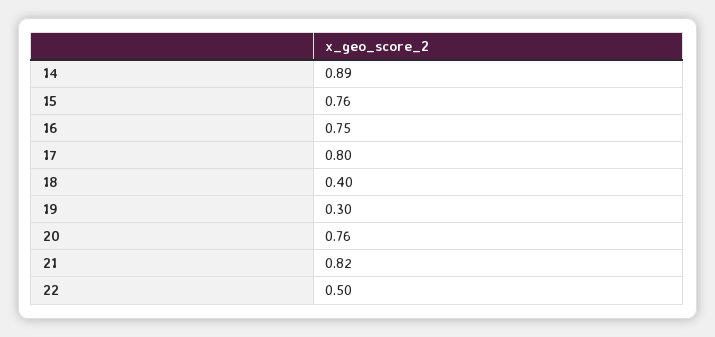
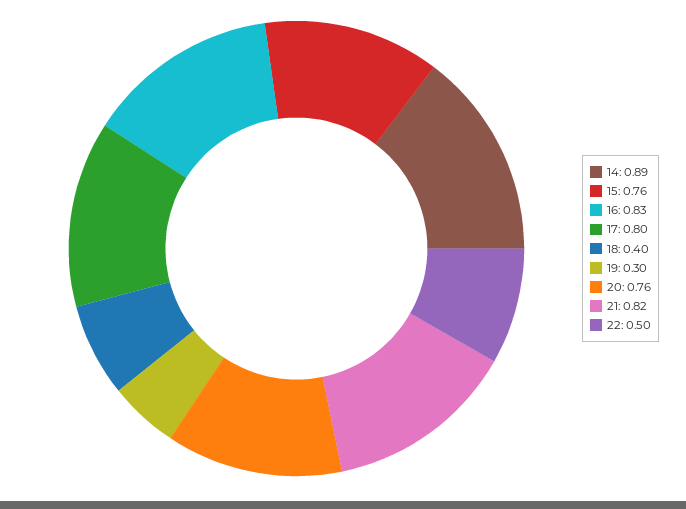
16: 0.75 -> 0.83

